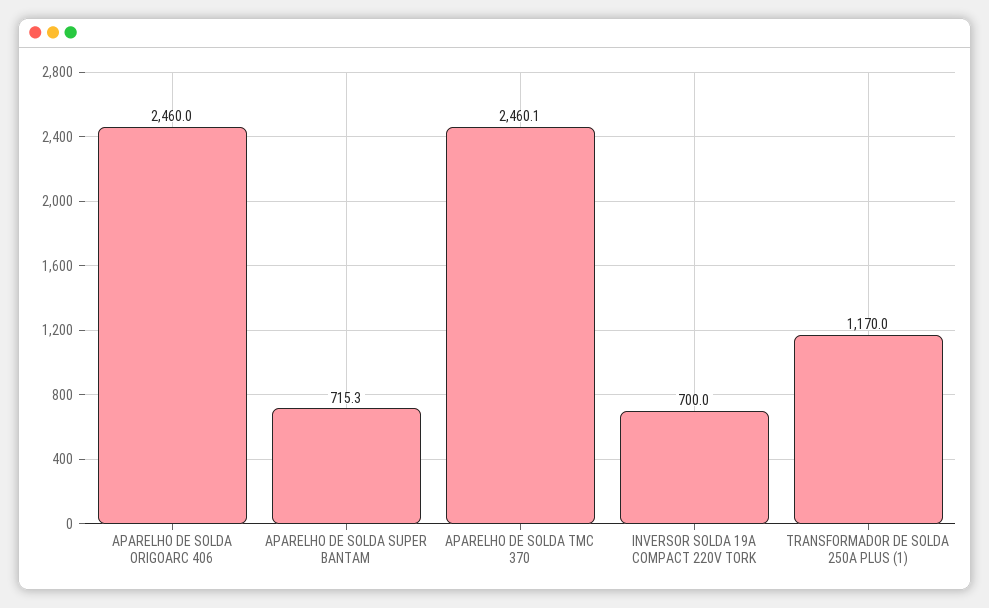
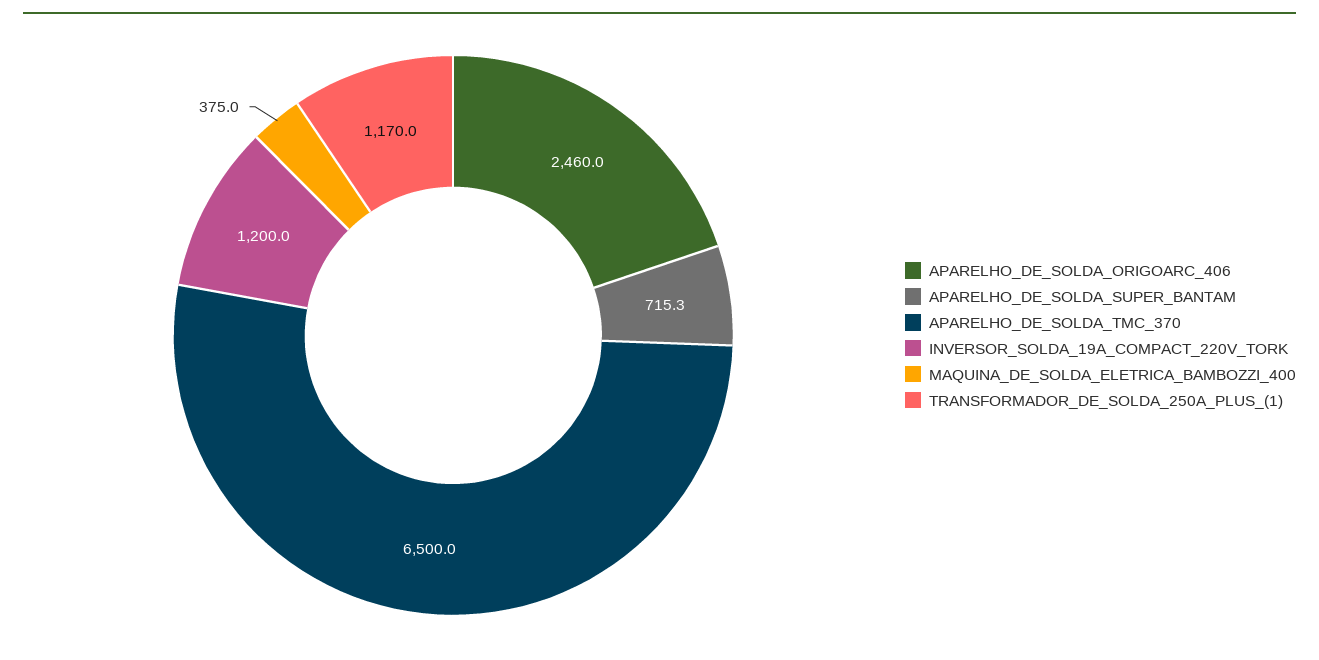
APARELHO DE SOLDA TMC 370: 2460.1 -> 6500
INVERSOR SOLDA 19A COMPACT 220V TORK: 700 -> 1200
MAQUINA_DE_SOLDA_ELETRICA_BAMBOZZI_400: none -> 375

